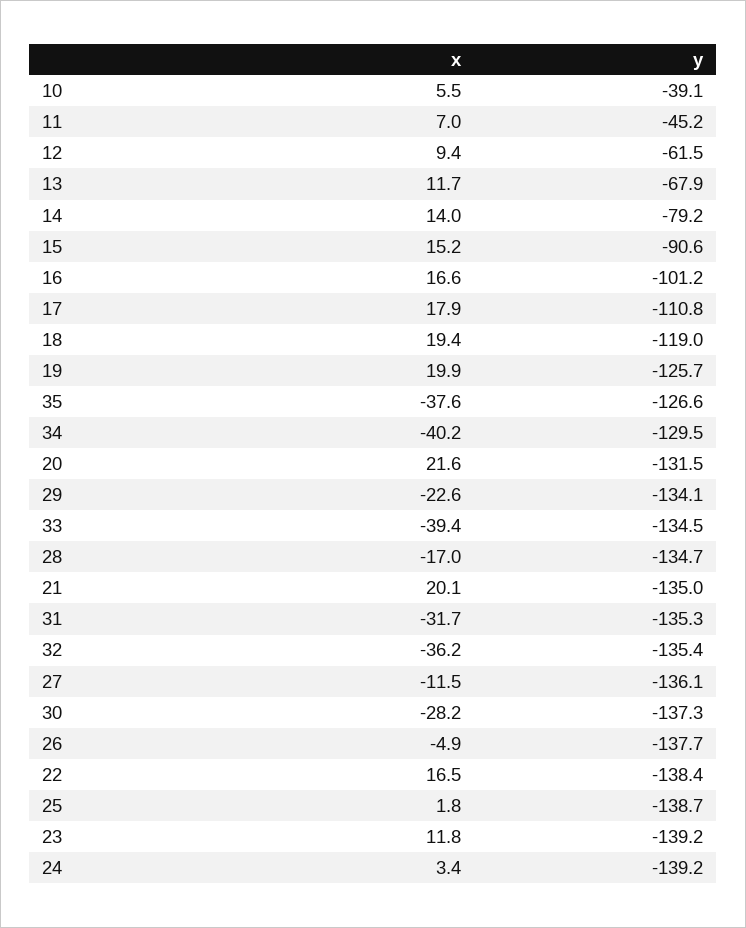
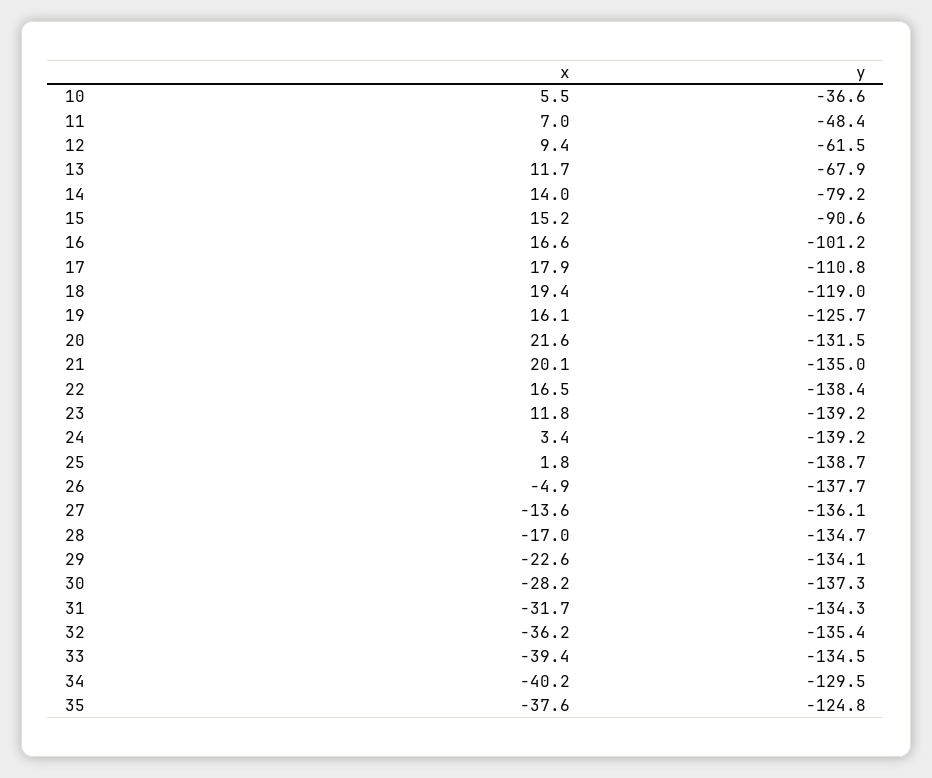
y, 10: -39.1 -> -36.6
y, 11: -45.2 -> -48.4
x, 19: 19.9 -> 16.1
y, 35: -126.6 -> -124.8
y, 31: -135.3 -> -134.3
x, 27: -11.5 -> -13.6

